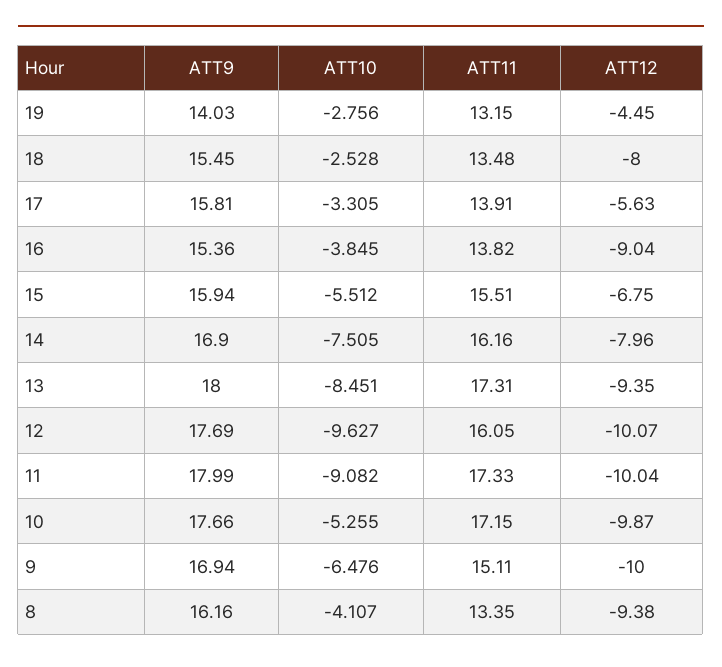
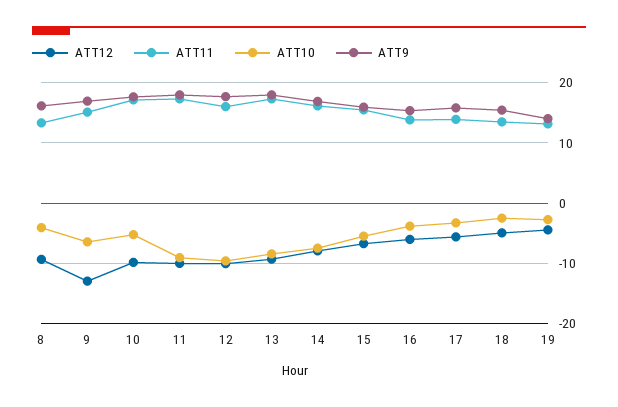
ATT12, 18: -8 -> -5
ATT12, 16: -9.04 -> -6
ATT12, 9: -10 -> -13

